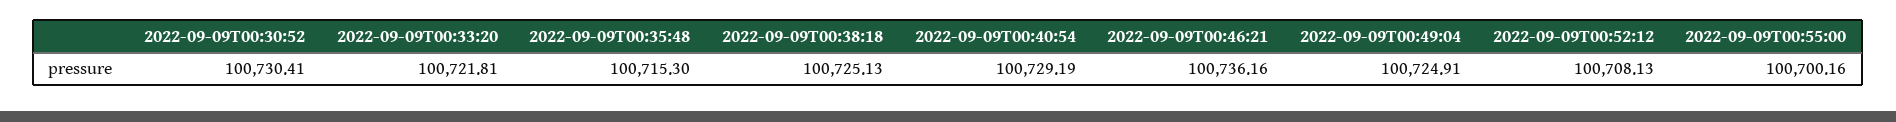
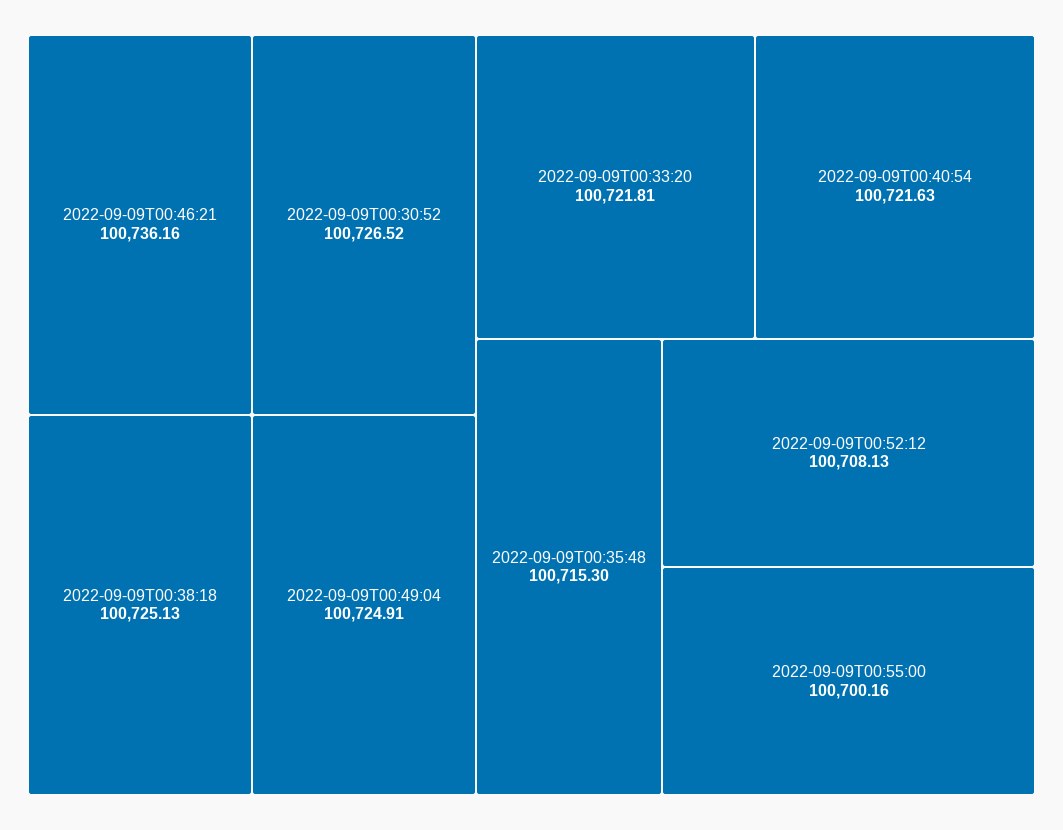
2022-09-09T00:30:52: 100730.41 -> 100726.52
2022-09-09T00:40:54: 100729.19 -> 100721.63

